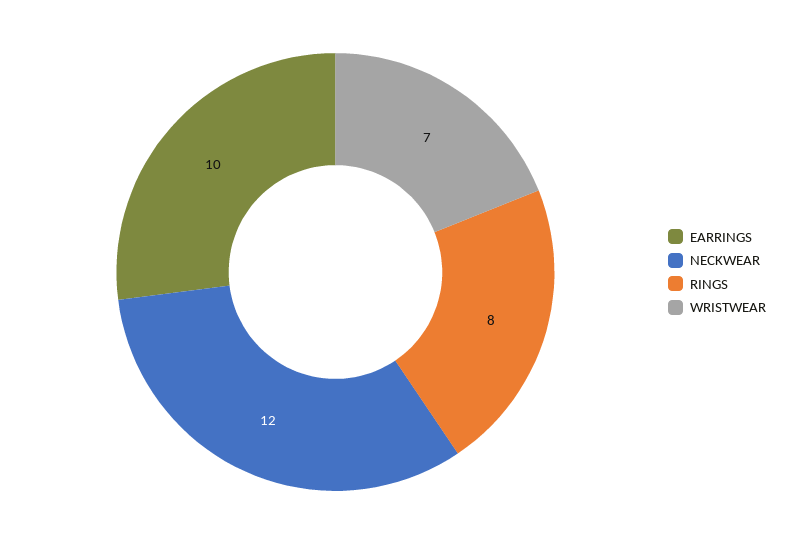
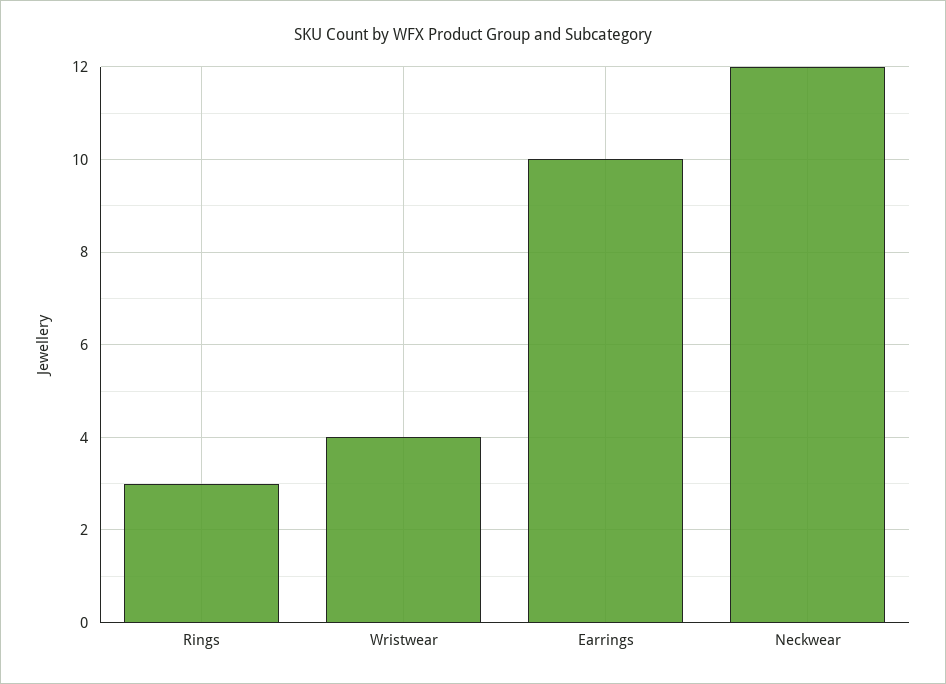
RINGS: 8 -> 3
WRISTWEAR: 7 -> 4

